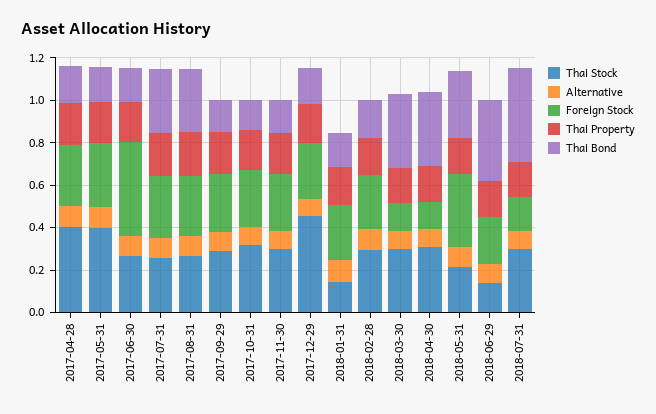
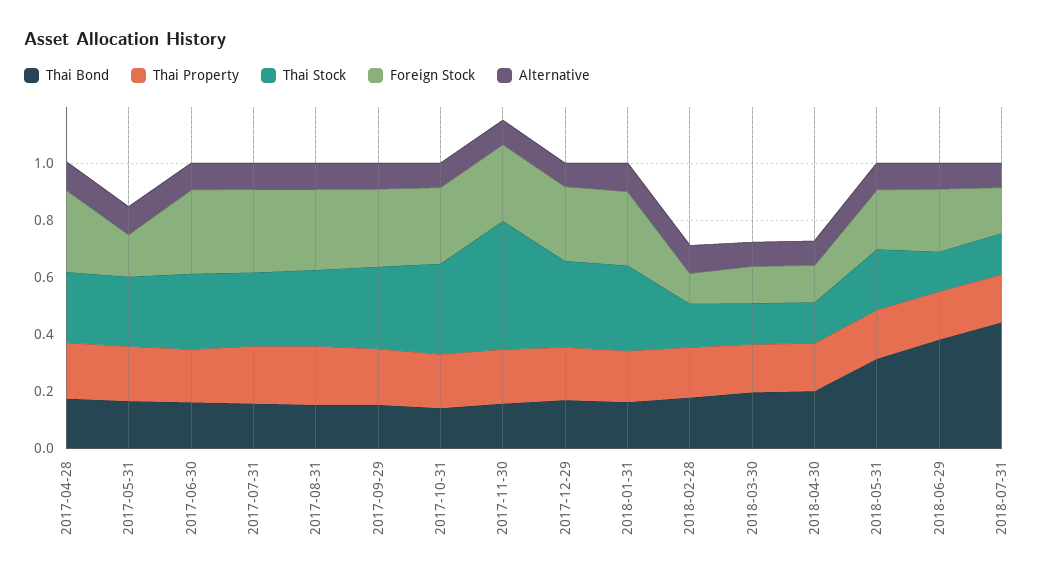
Thai Stock, 2017-04-28: 0.4 -> 0.25
Thai Stock, 2017-05-31: 0.4 -> 0.25
Foreign Stock, 2017-05-31: 0.3 -> 0.15
Foreign Stock, 2017-06-30: 0.45 -> 0.3
Thai Bond, 2017-07-31: 0.3 -> 0.15
Thai Bond, 2017-08-31: 0.3 -> 0.15
Thai Stock, 2017-11-30: 0.3 -> 0.45
Thai Stock, 2017-12-29: 0.45 -> 0.3
Thai Stock, 2018-01-31: 0.15 -> 0.3
Thai Stock, 2018-02-28: 0.3 -> 0.15
Foreign Stock, 2018-02-28: 0.25 -> 0.1
Thai Stock, 2018-03-30: 0.3 -> 0.15
Thai Bond, 2018-03-30: 0.35 -> 0.2
Thai Stock, 2018-04-30: 0.3 -> 0.15
Thai Bond, 2018-04-30: 0.35 -> 0.2
Foreign Stock, 2018-05-31: 0.35 -> 0.2
Thai Stock, 2018-07-31: 0.3 -> 0.15

